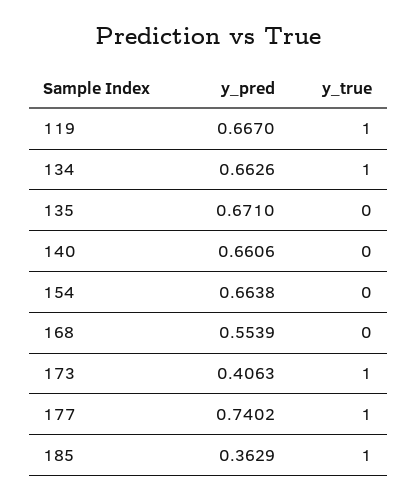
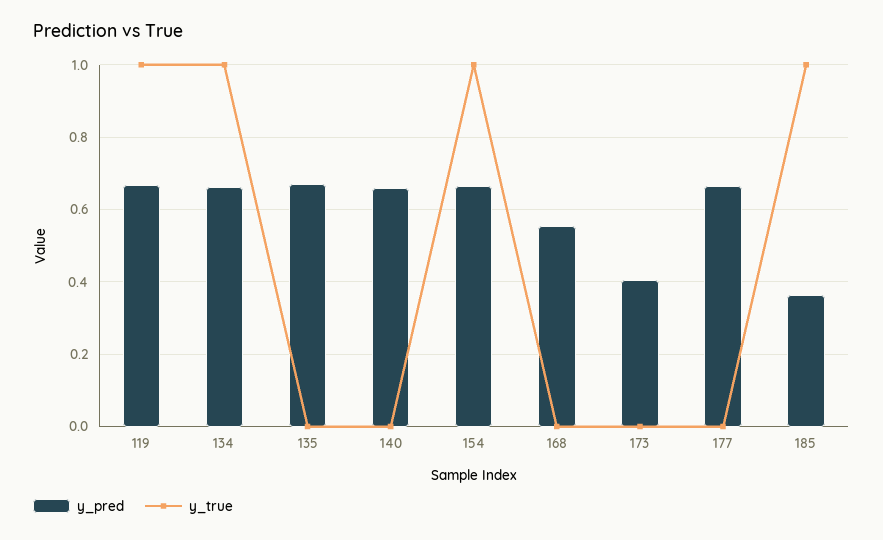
y_true, 154: 0 -> 1
y_true, 173: 1 -> 0
y_pred, 177: 0.7402 -> 0.66
y_true, 177: 1 -> 0

